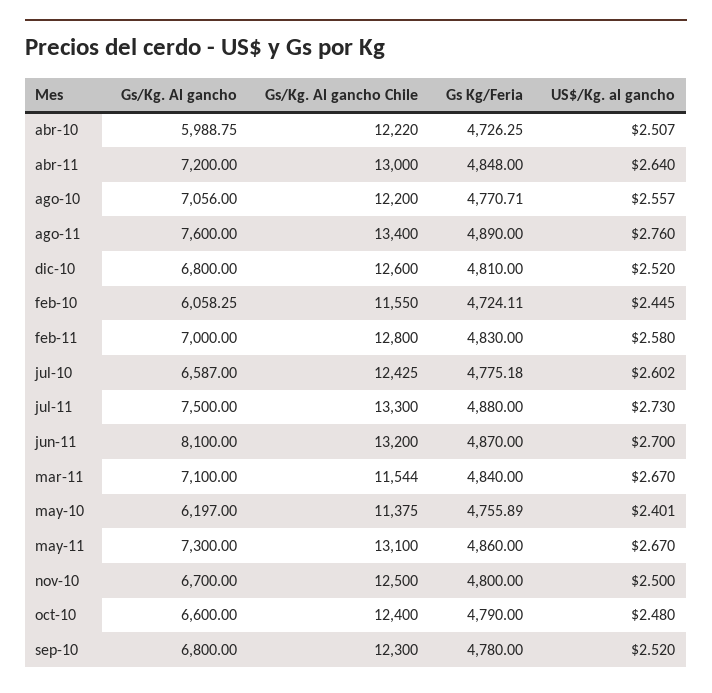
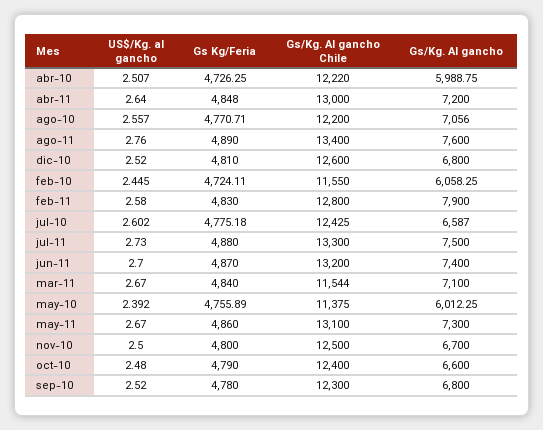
Gs/Kg. Al gancho, feb-11: 7000 -> 7900
Gs/Kg. Al gancho, jun-11: 8100 -> 7400
Gs/Kg. Al gancho, may-10: 6197 -> 6012.25
US$/Kg. al gancho, may-10: 2.401 -> 2.392

